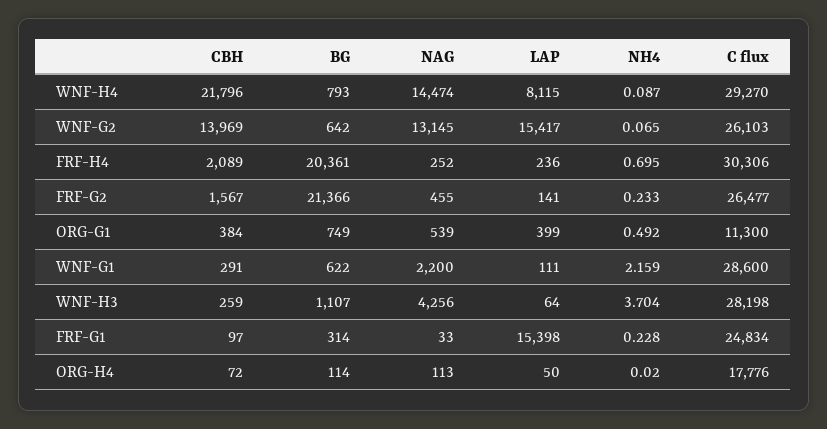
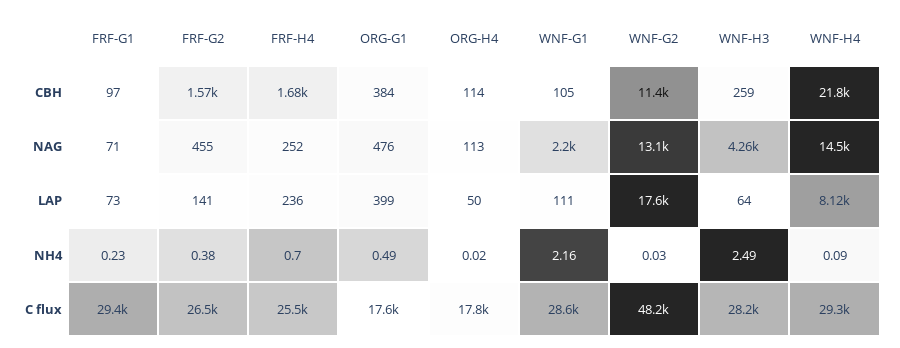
BG, WNF-H4: 793 -> none
CBH, WNF-G2: 13969 -> 11400
BG, WNF-G2: 642 -> none
LAP, WNF-G2: 15417 -> 17600
NH4, WNF-G2: 0.065 -> 0.03
C flux, WNF-G2: 26103 -> 48200
CBH, FRF-H4: 2089 -> 1680
BG, FRF-H4: 20361 -> none
C flux, FRF-H4: 30306 -> 25500
BG, FRF-G2: 21366 -> none
NH4, FRF-G2: 0.233 -> 0.38
BG, ORG-G1: 749 -> none
NAG, ORG-G1: 539 -> 476
C flux, ORG-G1: 11300 -> 17600
CBH, WNF-G1: 291 -> 105
BG, WNF-G1: 622 -> none
BG, WNF-H3: 1107 -> none
NH4, WNF-H3: 3.704 -> 2.49
BG, FRF-G1: 314 -> none
NAG, FRF-G1: 33 -> 71
LAP, FRF-G1: 15398 -> 73
C flux, FRF-G1: 24834 -> 29400
CBH, ORG-H4: 72 -> 114
BG, ORG-H4: 114 -> none

